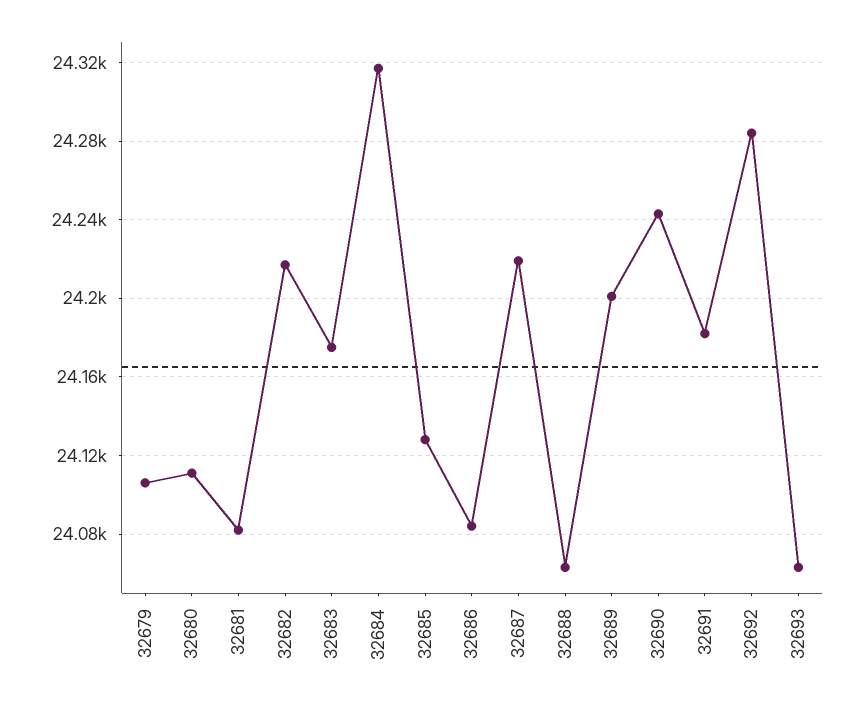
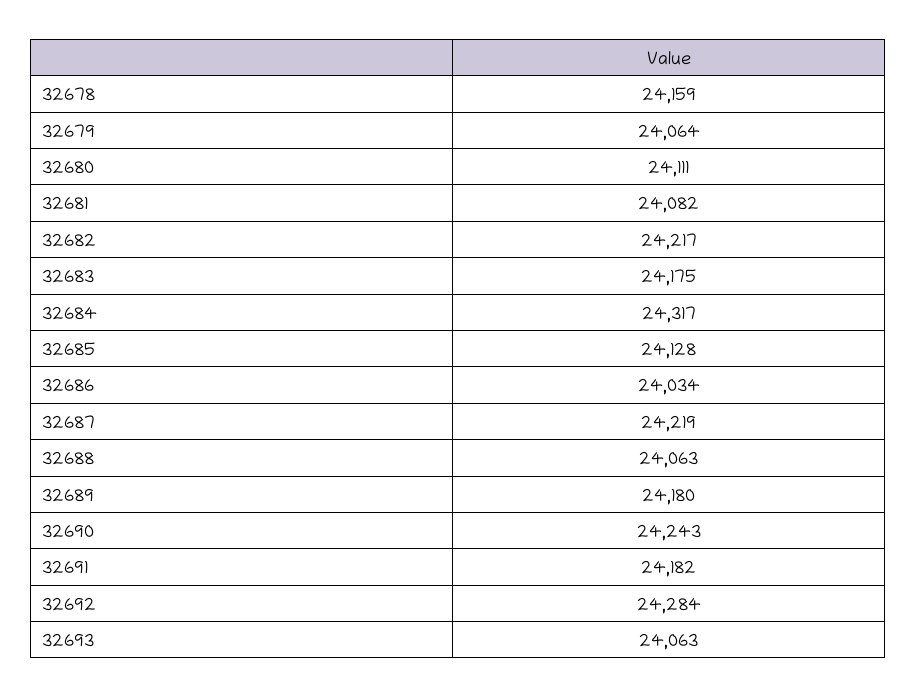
32679: 24105 -> 24064
32686: 24085 -> 24034
32689: 24200 -> 24180
32678: none -> 24159

